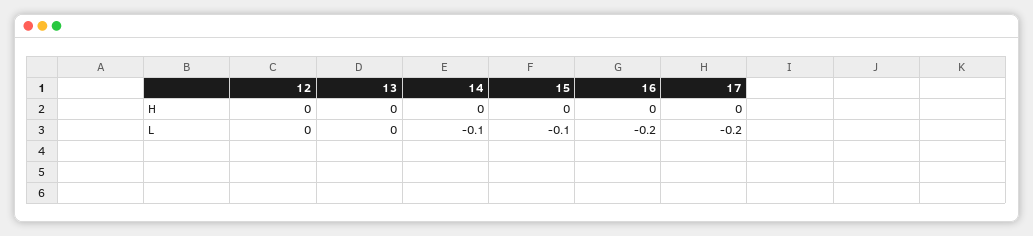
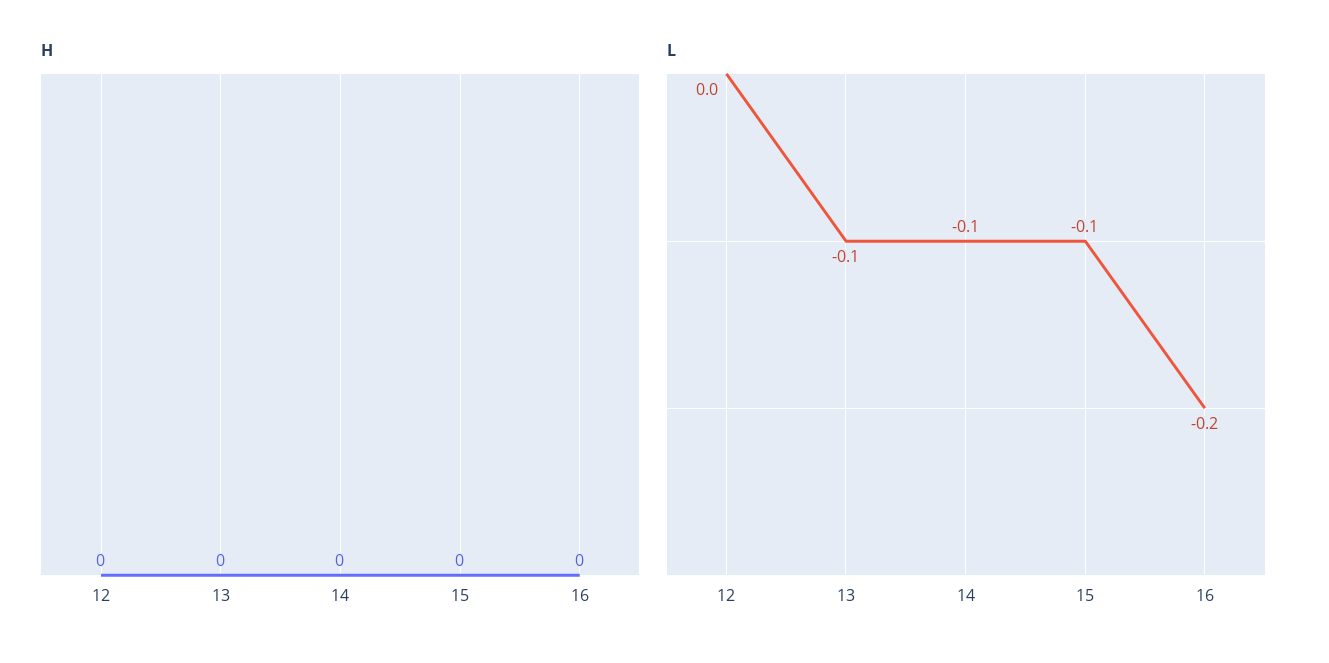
H, 17: 0 -> none
L, 13: 0 -> -0.1
L, 17: -0.2 -> none

